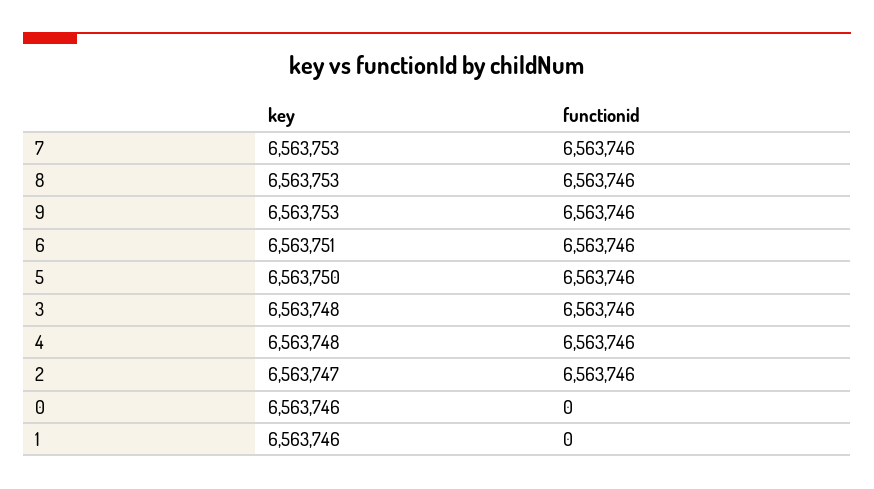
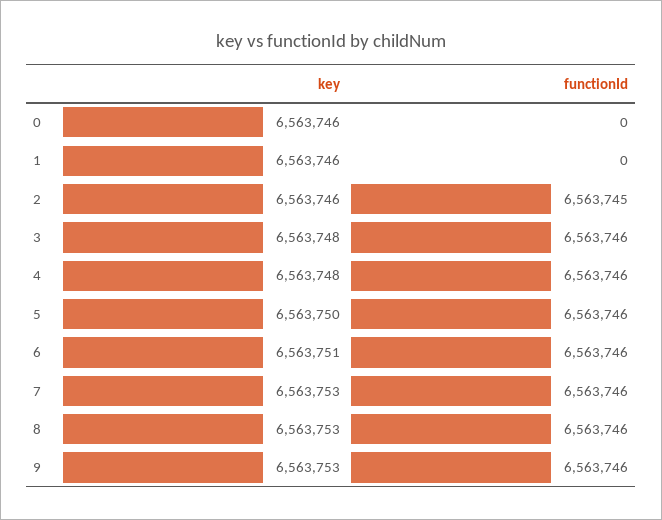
key, 2: 6563747 -> 6563746
functionid, 2: 6563746 -> 6563745

